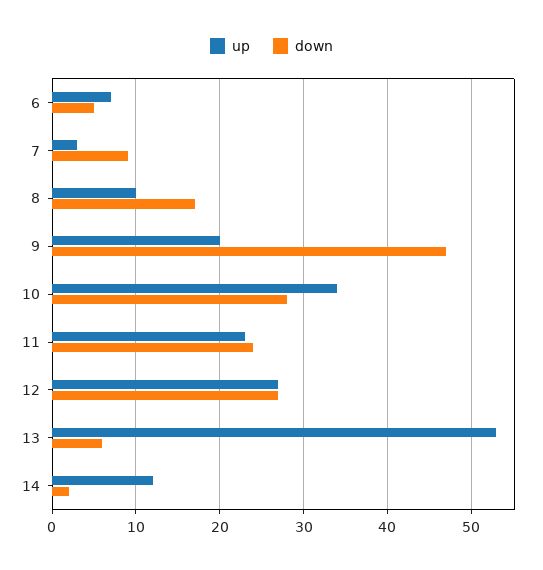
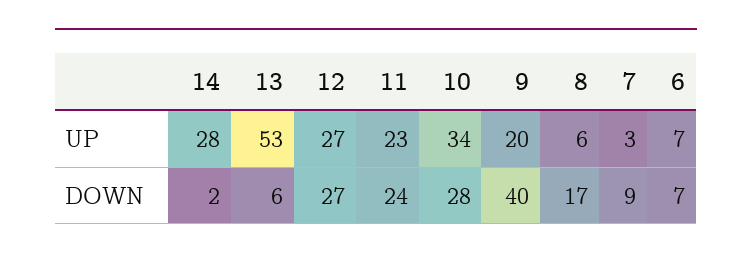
down, 6: 5 -> 7
up, 8: 10 -> 6
down, 9: 47 -> 40
up, 14: 12 -> 28

